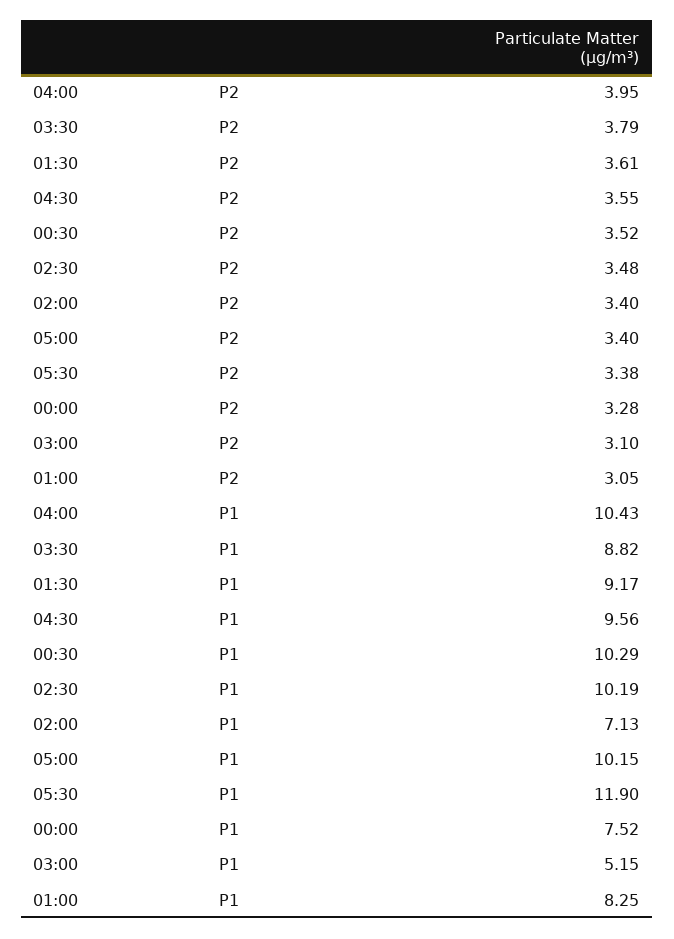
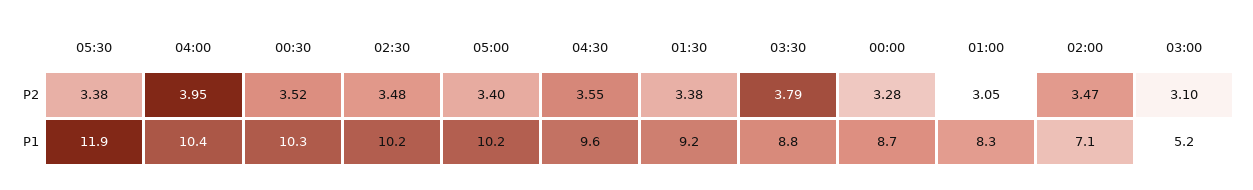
01:30, P2: 3.61 -> 3.38
02:00, P2: 3.4 -> 3.47
00:00, P1: 7.52 -> 8.7

